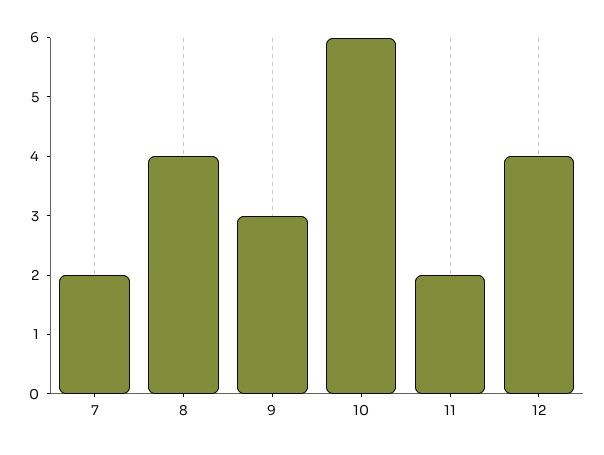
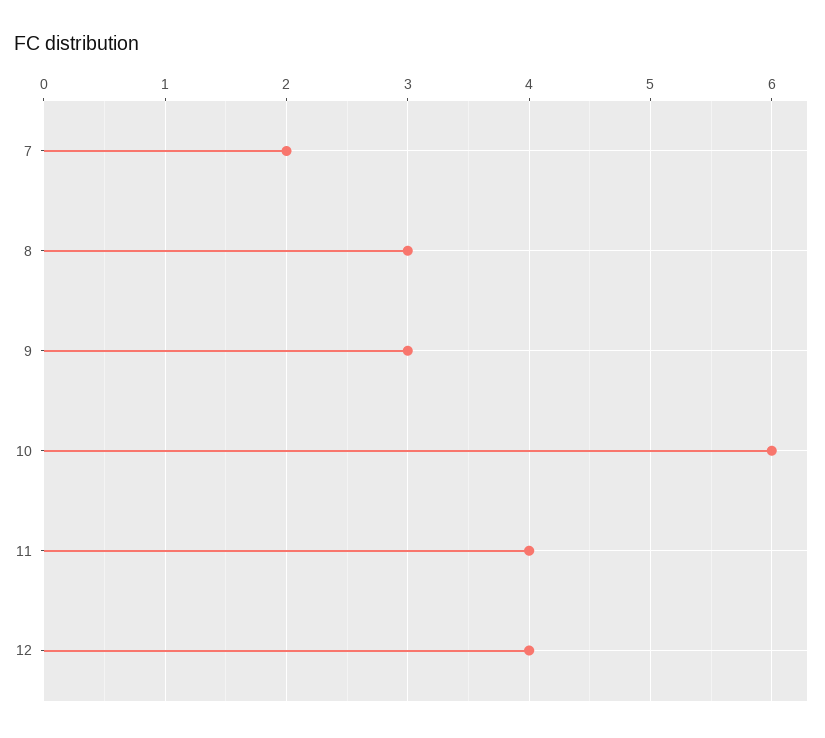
8: 4 -> 3
11: 2 -> 4

